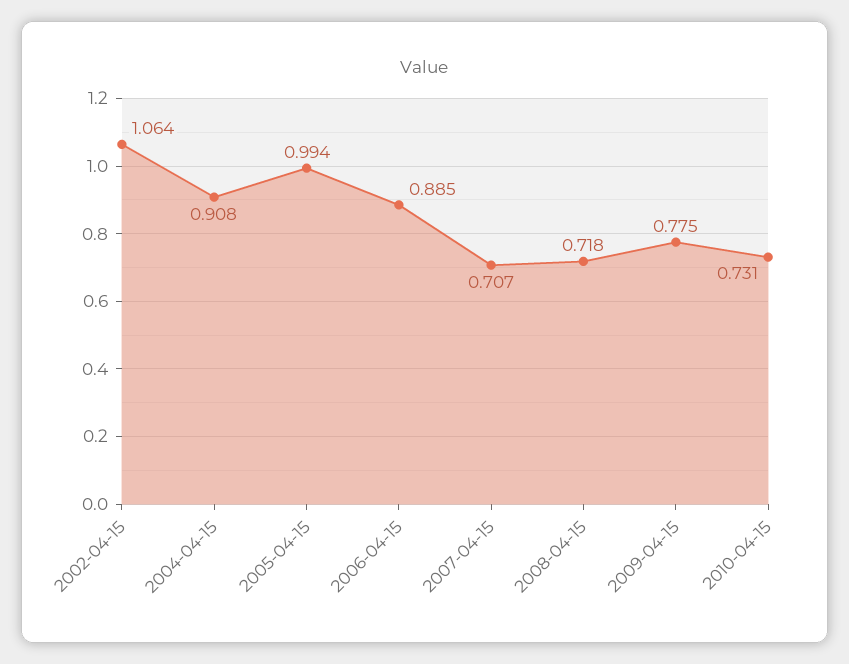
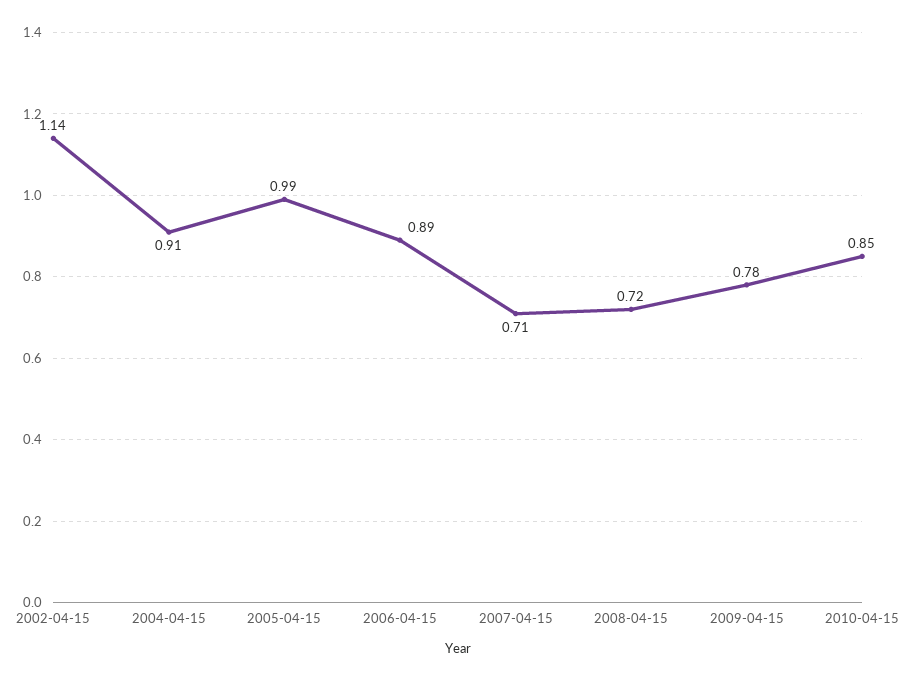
2002-04-15: 1.064 -> 1.14
2010-04-15: 0.731 -> 0.85

